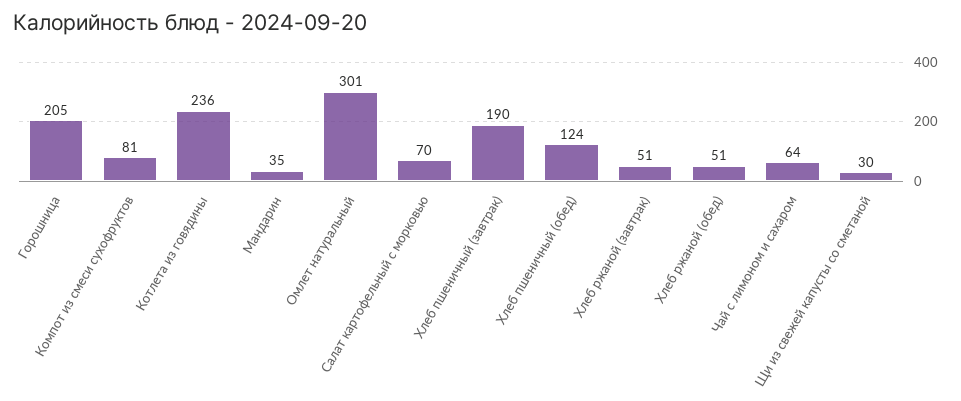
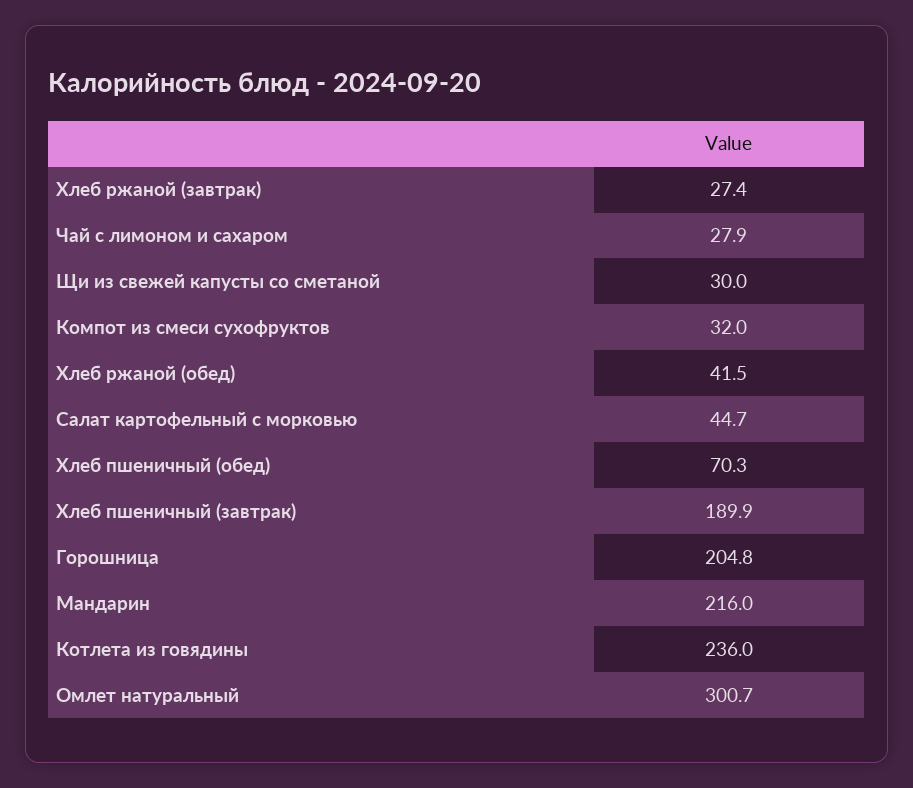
Компот из смеси сухофруктов: 81 -> 32
Мандарин: 35 -> 216
Салат картофельный с морковью: 70 -> 44.7
Хлеб пшеничный (обед): 124 -> 70.3
Хлеб ржаной (завтрак): 51 -> 27.4
Хлеб ржаной (обед): 51 -> 41.5
Чай с лимоном и сахаром: 64 -> 27.9

